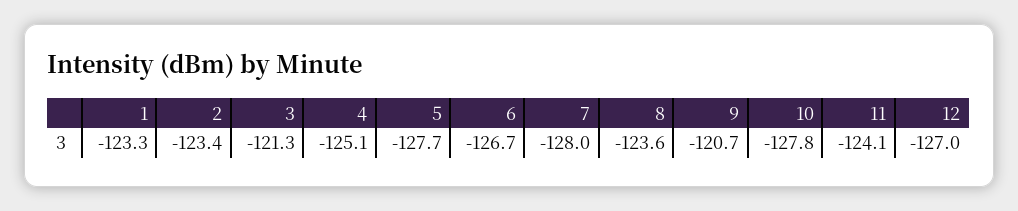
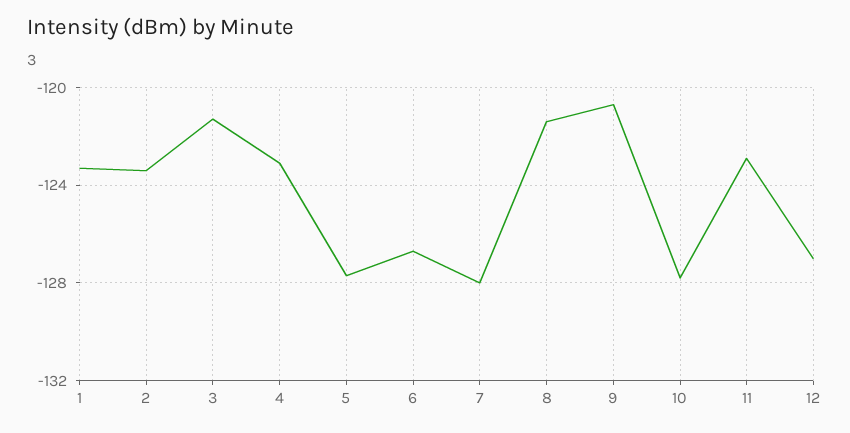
4: -125.1 -> -123
8: -123.6 -> -121.5
11: -124.1 -> -123

